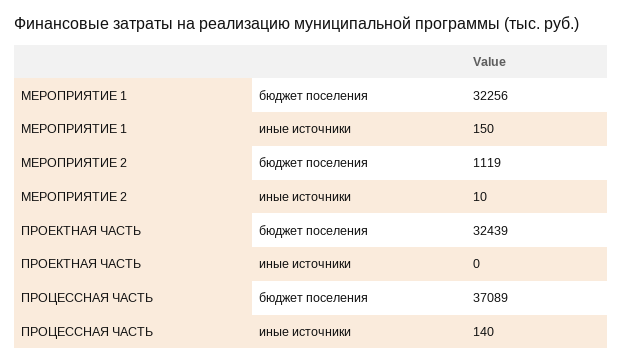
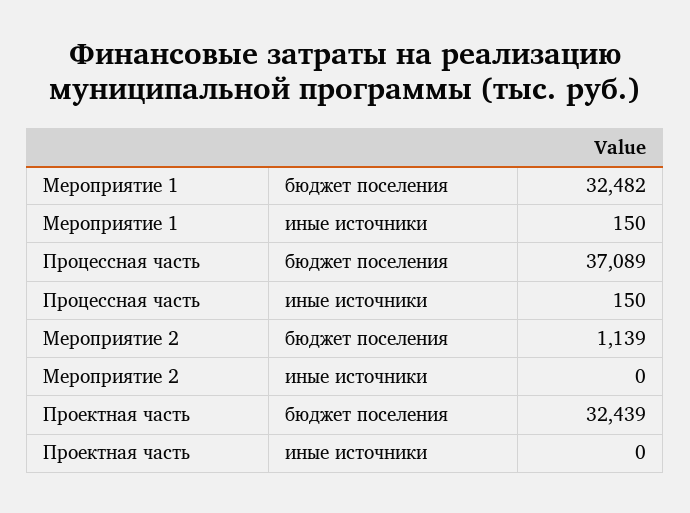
МЕРОПРИЯТИЕ 1, бюджет поселения: 32256 -> 32482
МЕРОПРИЯТИЕ 2, бюджет поселения: 1119 -> 1139
МЕРОПРИЯТИЕ 2, иные источники: 10 -> 0
ПРОЦЕССНАЯ ЧАСТЬ, иные источники: 140 -> 150

